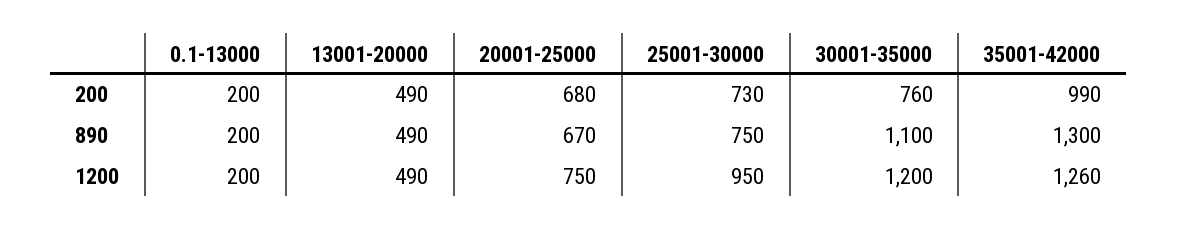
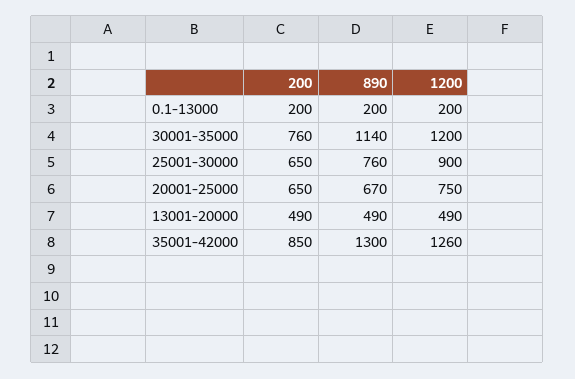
20001-25000, 200: 680 -> 650
25001-30000, 200: 730 -> 650
35001-42000, 200: 990 -> 850
25001-30000, 890: 750 -> 760
30001-35000, 890: 1100 -> 1140
25001-30000, 1200: 950 -> 900

